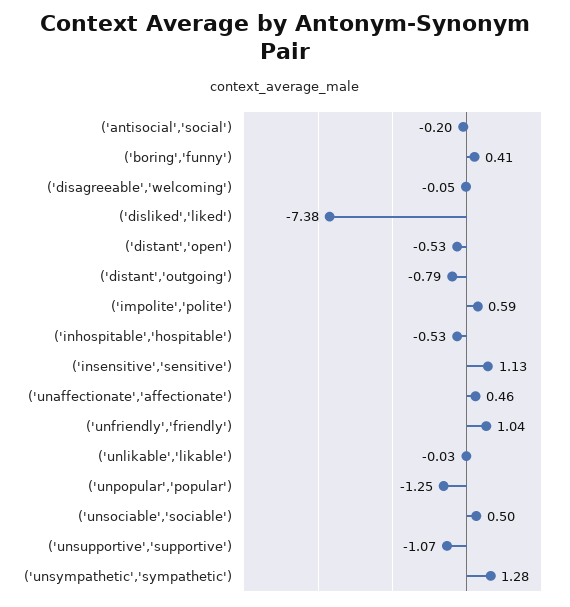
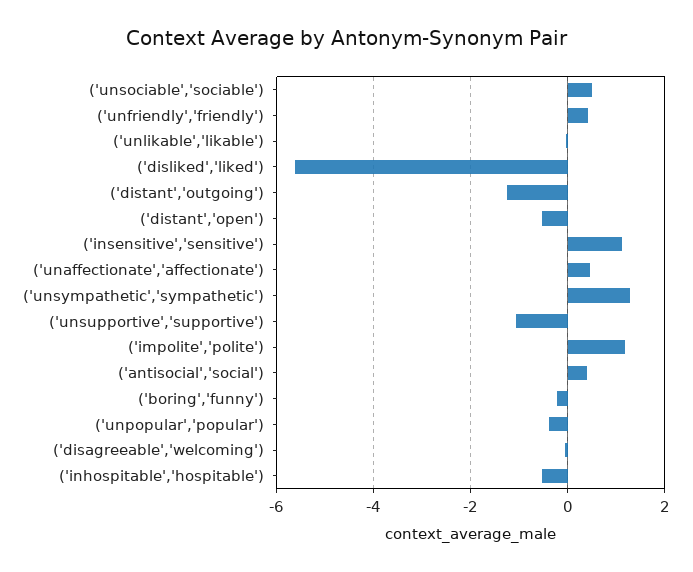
('antisocial','social'): -0.2 -> 0.4
('boring','funny'): 0.41 -> -0.2
('disliked','liked'): -7.38 -> -5.6
('distant','outgoing'): -0.79 -> -1.2
('impolite','polite'): 0.59 -> 1.2
('unfriendly','friendly'): 1.04 -> 0.4
('unpopular','popular'): -1.25 -> -0.4

